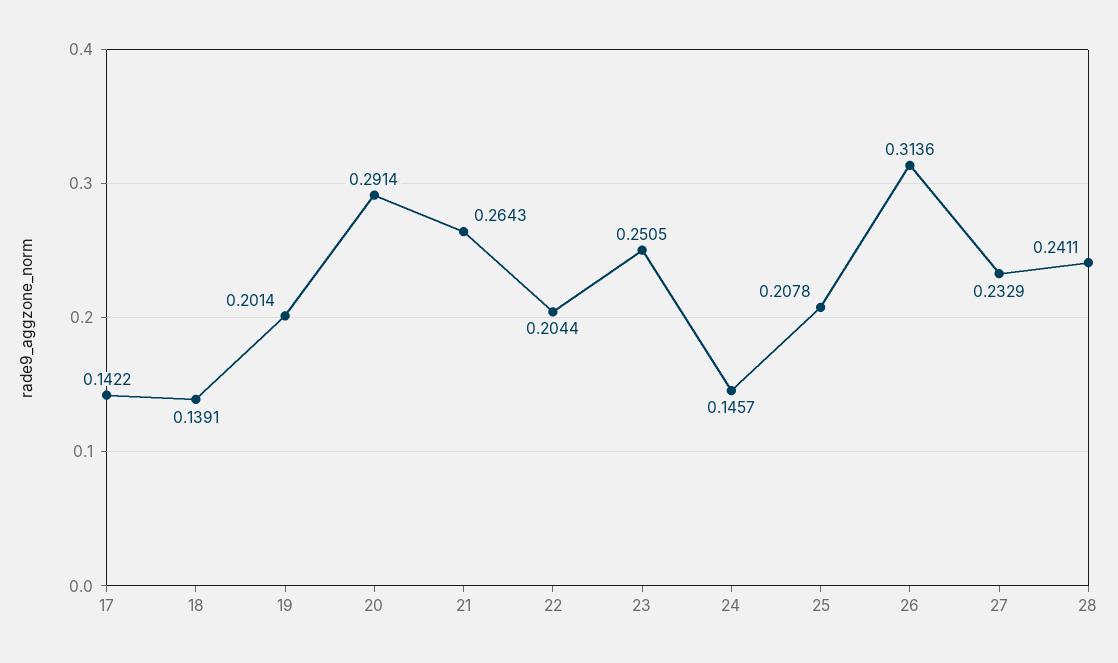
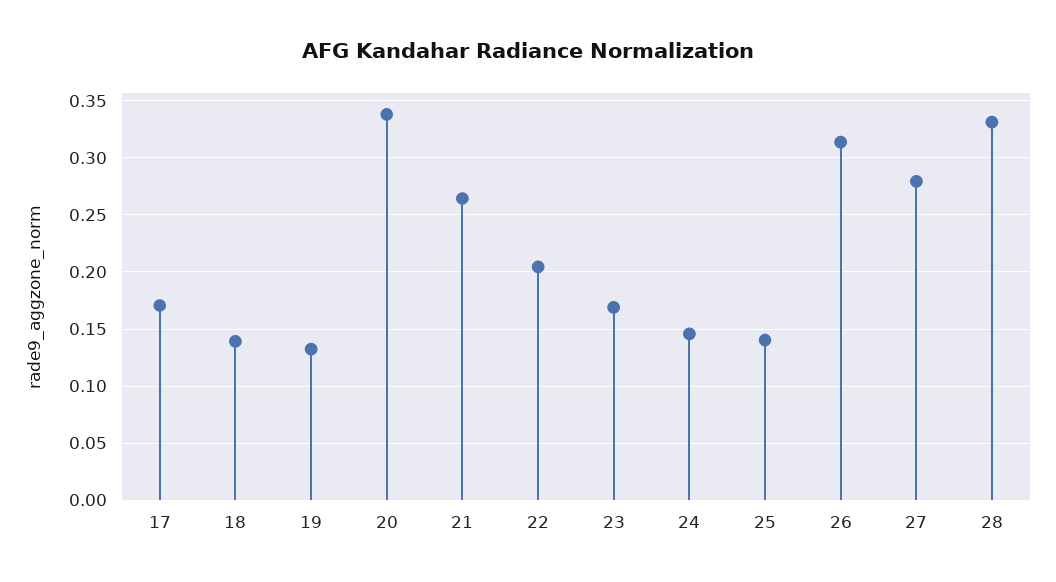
17: 0.1422 -> 0.17
19: 0.2014 -> 0.13
20: 0.2914 -> 0.34
23: 0.2505 -> 0.17
25: 0.2078 -> 0.14
27: 0.2329 -> 0.28
28: 0.2411 -> 0.33

